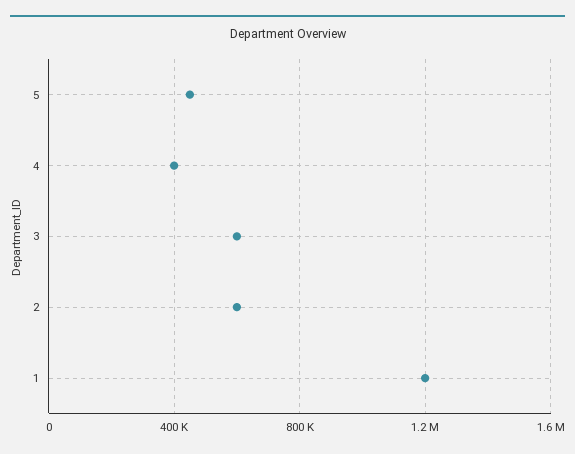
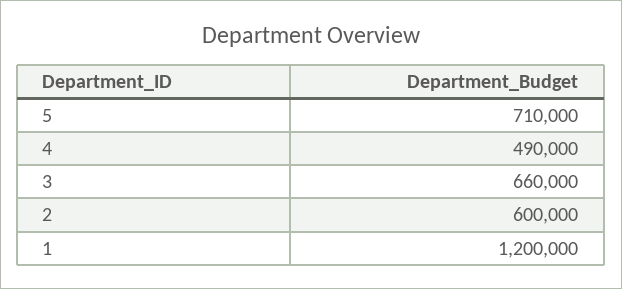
5: 450000 -> 710000
4: 400000 -> 490000
3: 600000 -> 660000

